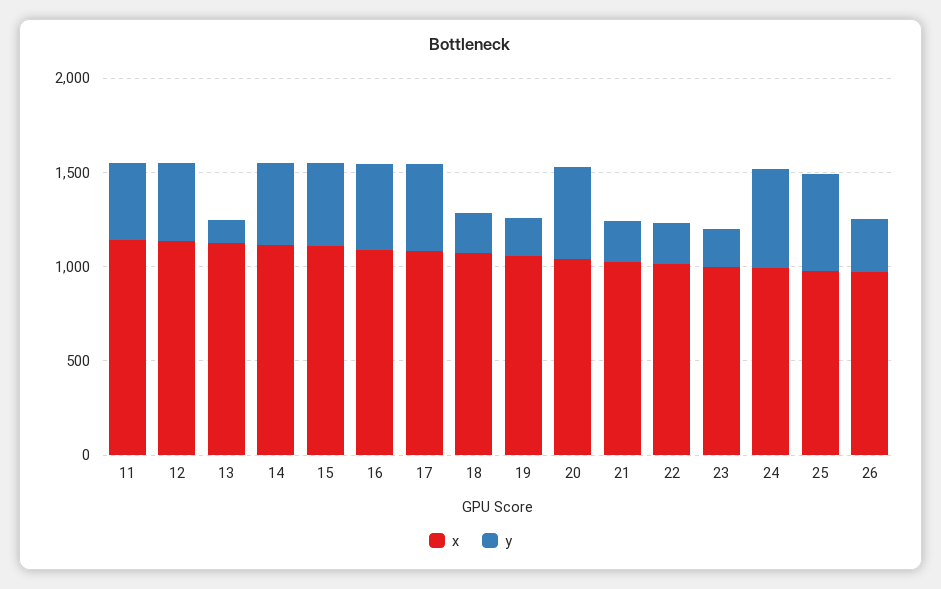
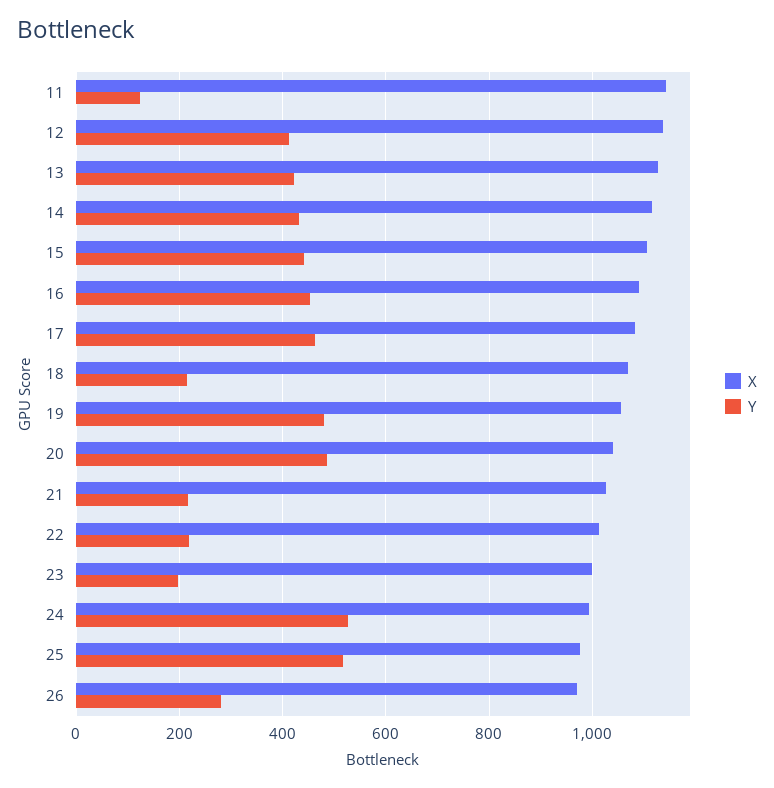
y, 11: 400 -> 120
y, 13: 100 -> 420
y, 19: 200 -> 480

